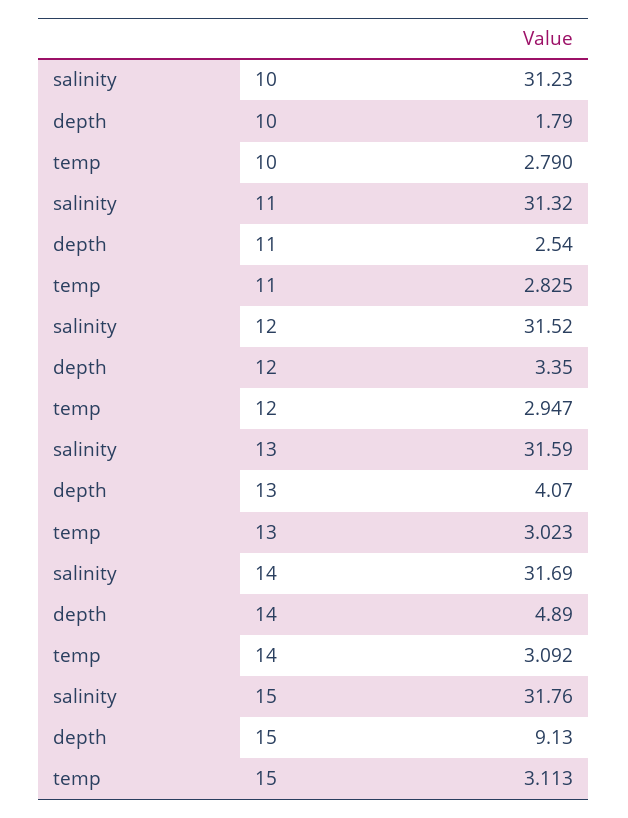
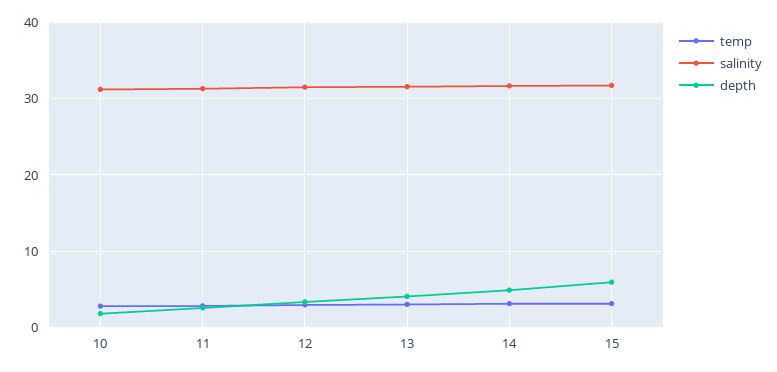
depth, 15: 9.13 -> 6

